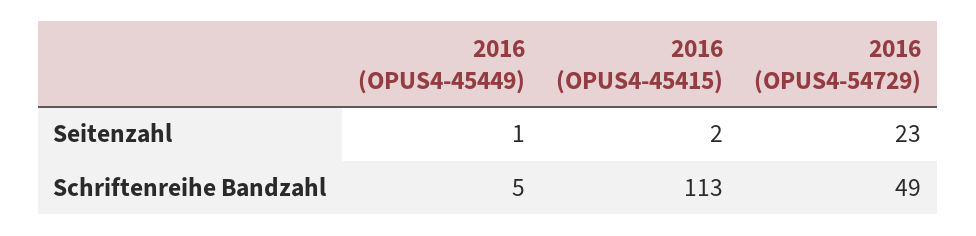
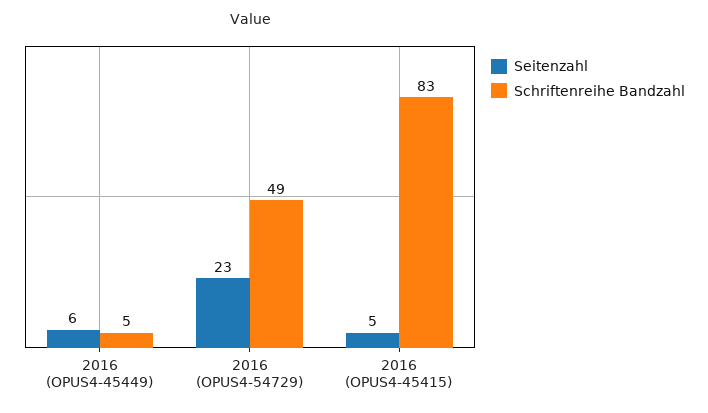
Seitenzahl, 2016 (OPUS4-45449): 1 -> 6
Seitenzahl, 2016 (OPUS4-45415): 2 -> 5
Schriftenreihe Bandzahl, 2016 (OPUS4-45415): 113 -> 83

